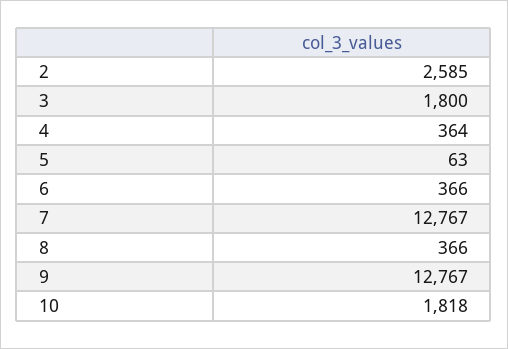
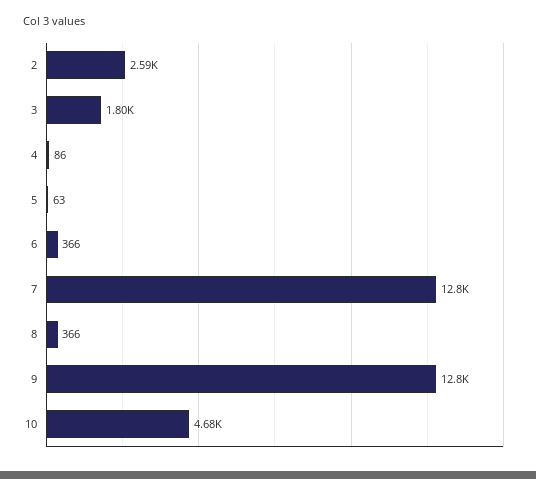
4: 364 -> 86
10: 1818 -> 4680

